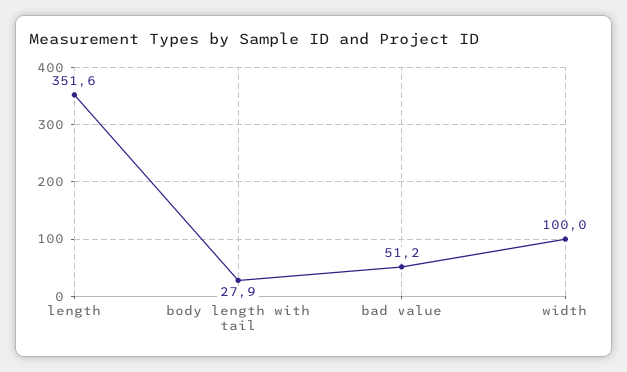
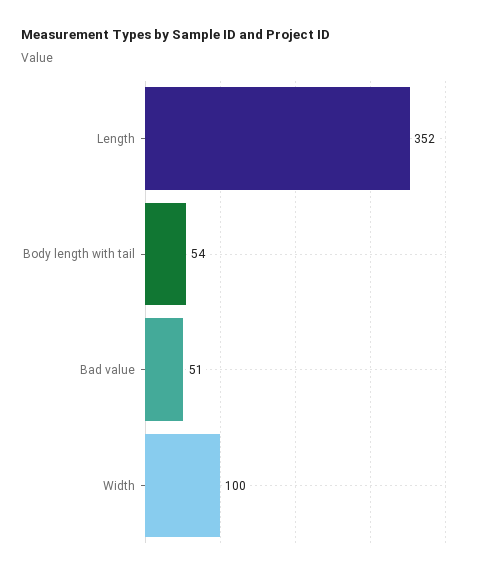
body length with tail: 27.9 -> 54

